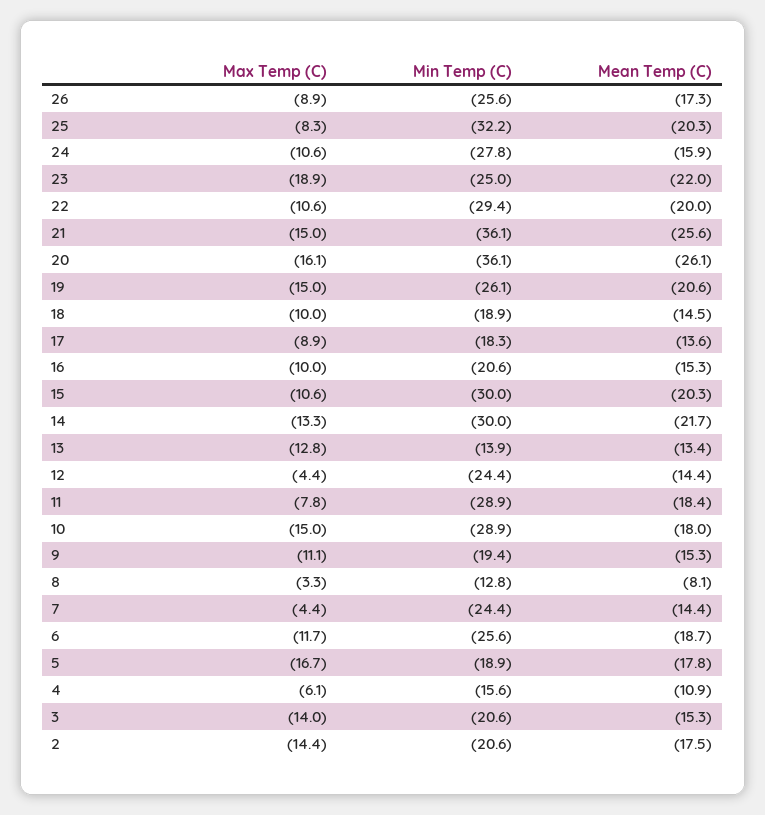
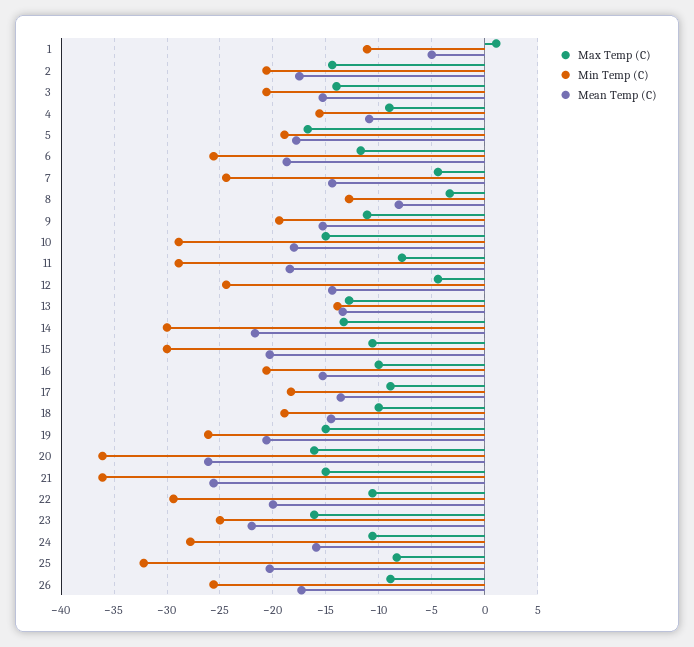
Max Temp (C), 23: -18.9 -> -16
Max Temp (C), 4: -6.1 -> -9
Max Temp (C), 1: none -> 1
Min Temp (C), 1: none -> -11
Mean Temp (C), 1: none -> -5

